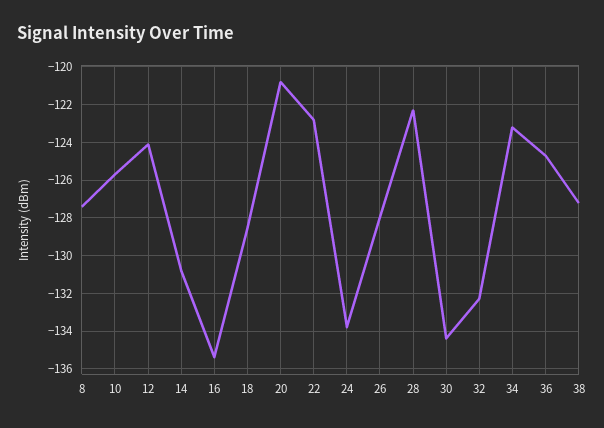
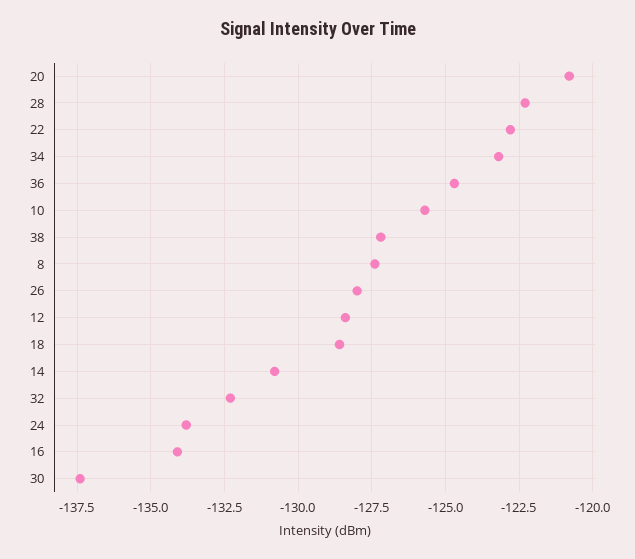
12: -124 -> -128.5
16: -135.5 -> -134
30: -134.5 -> -137.5

